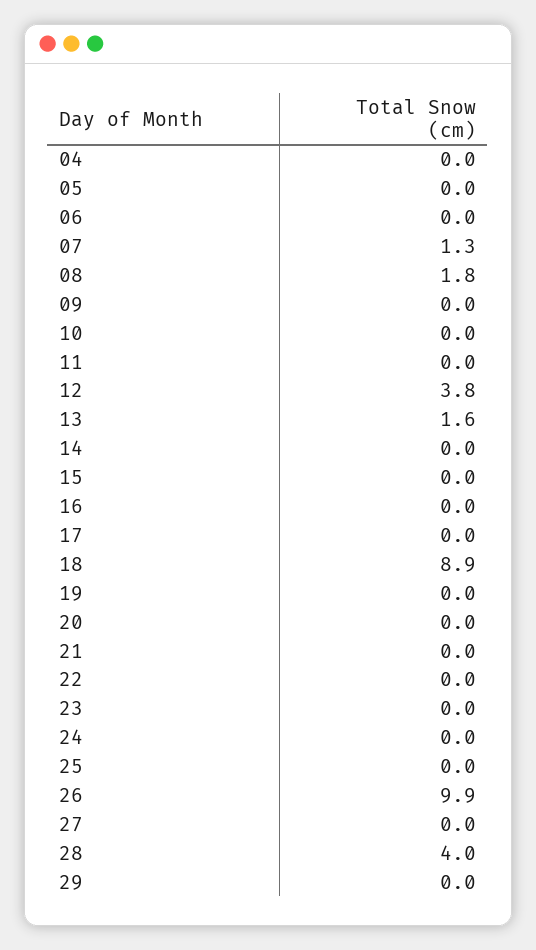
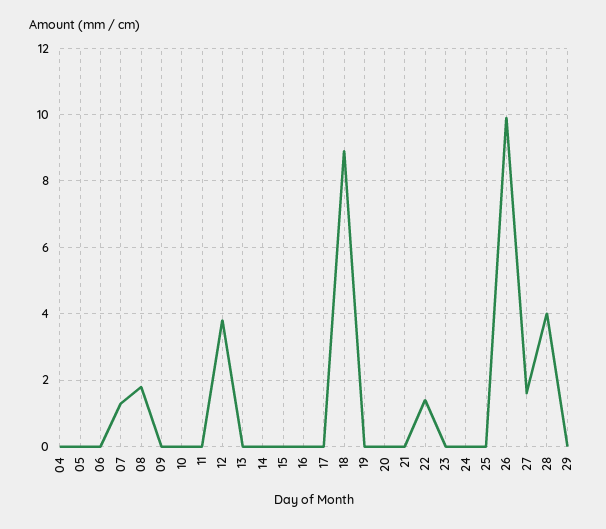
13: 1.6 -> 0
22: 0 -> 1.5
27: 0 -> 1.5

